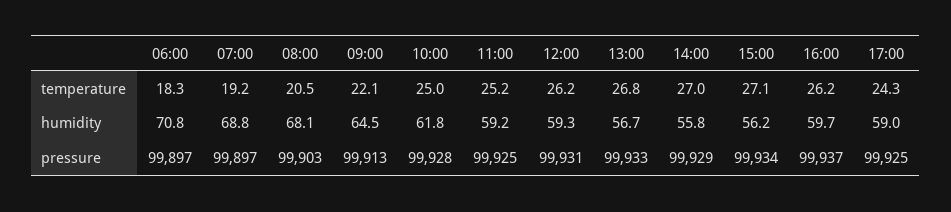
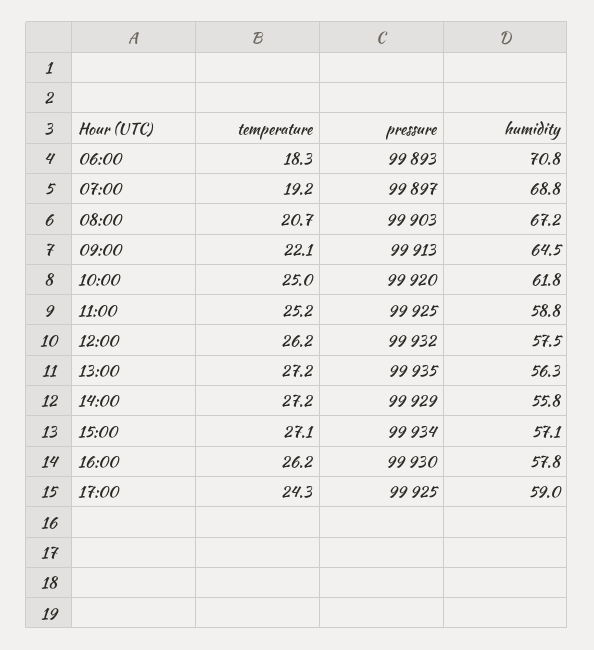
08:00, temperature: 20.5 -> 20.7
13:00, temperature: 26.8 -> 27.2
14:00, temperature: 27 -> 27.2
08:00, humidity: 68.1 -> 67.2
11:00, humidity: 59.2 -> 58.8
12:00, humidity: 59.3 -> 57.5
13:00, humidity: 56.7 -> 56.3
15:00, humidity: 56.2 -> 57.1
16:00, humidity: 59.7 -> 57.8
06:00, pressure: 99897 -> 99893
10:00, pressure: 99928 -> 99920
12:00, pressure: 99931 -> 99932
13:00, pressure: 99933 -> 99935
16:00, pressure: 99937 -> 99930

